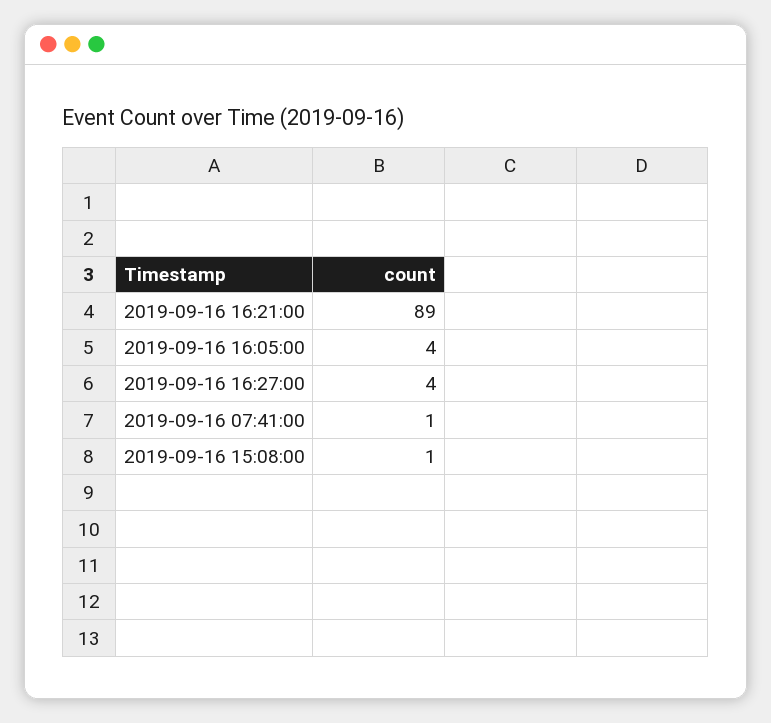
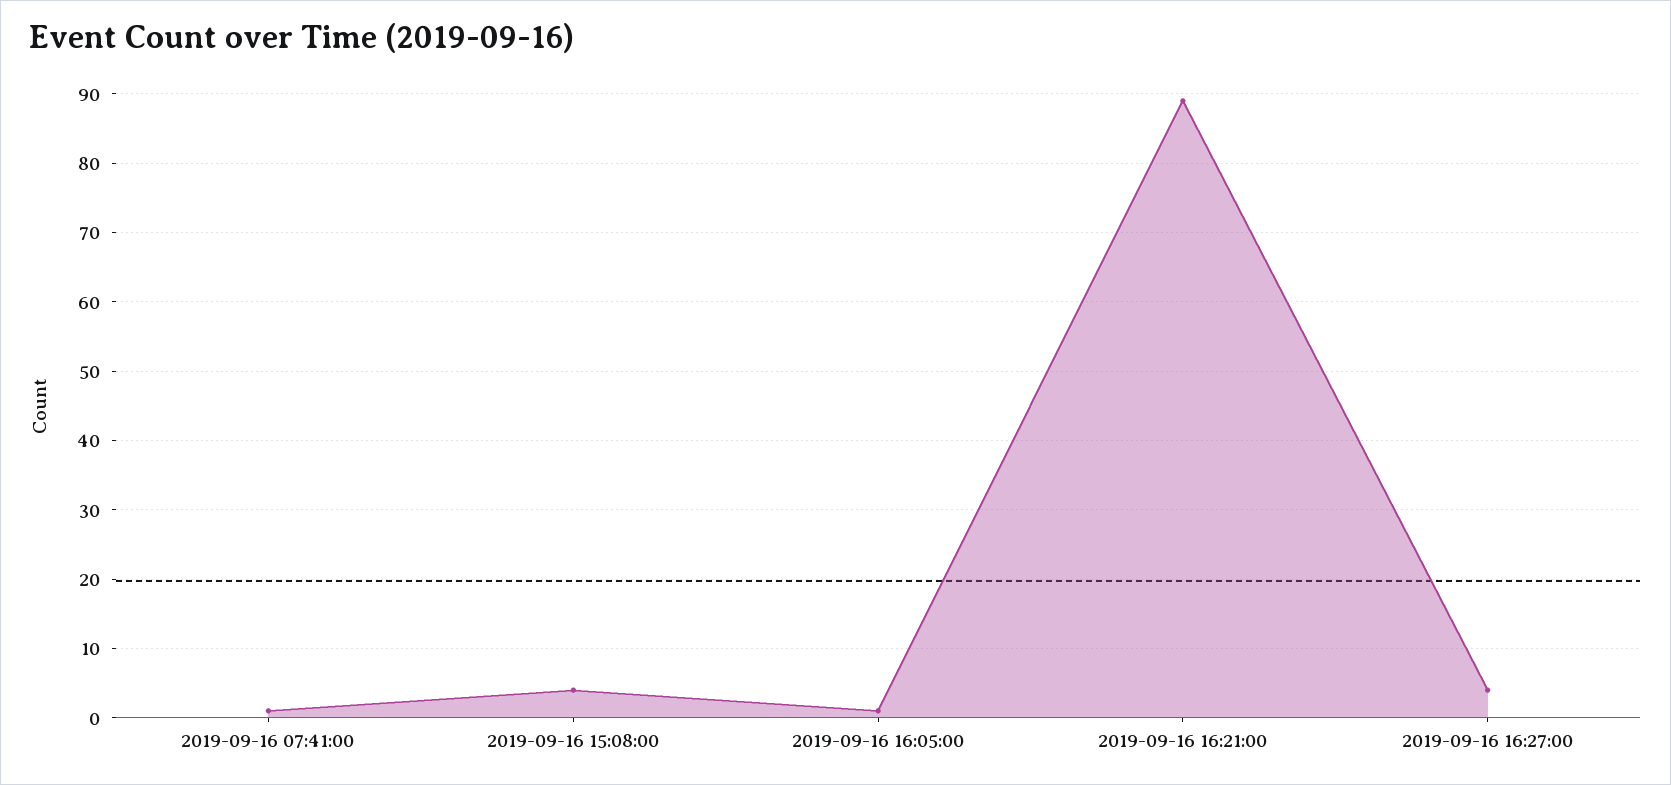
2019-09-16 16:05:00: 4 -> 1
2019-09-16 15:08:00: 1 -> 4

